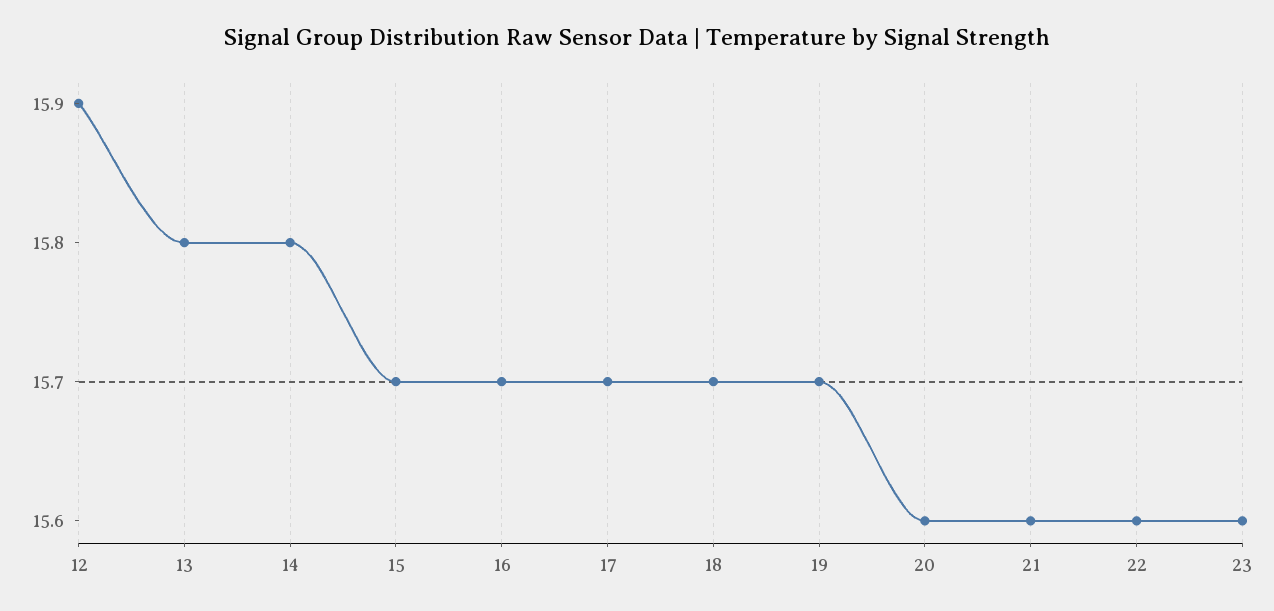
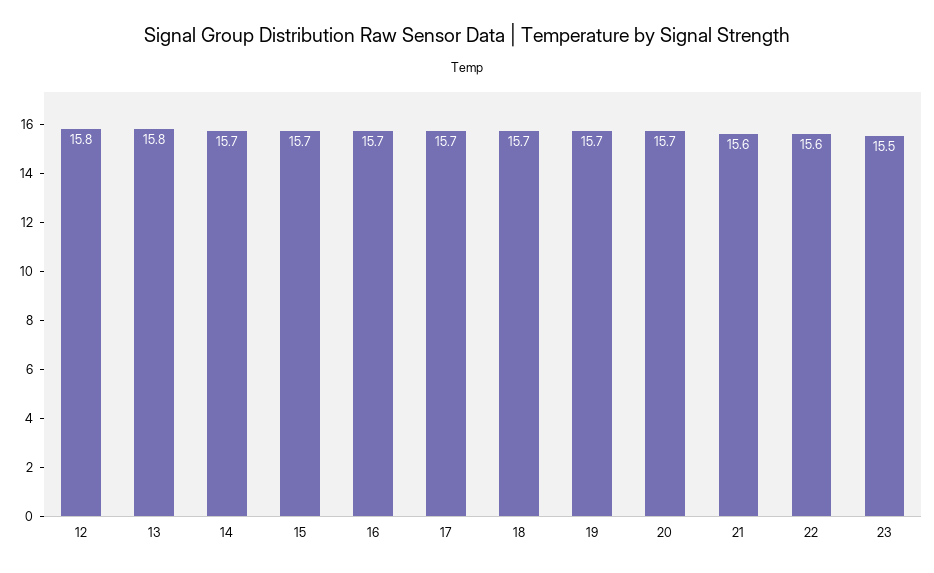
12: 15.9 -> 15.8
14: 15.8 -> 15.7
20: 15.6 -> 15.7
23: 15.6 -> 15.5

